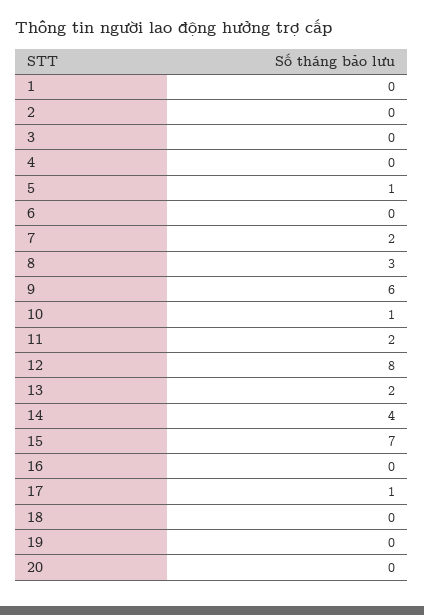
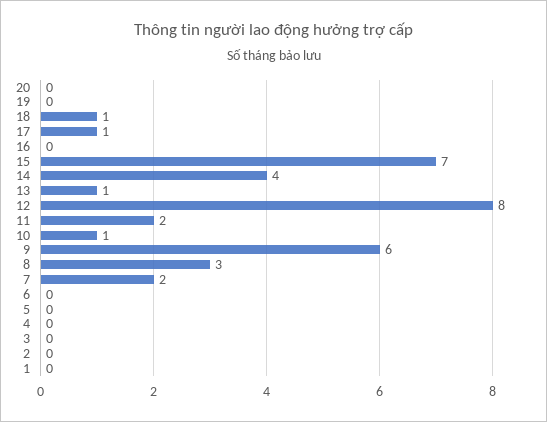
5: 1 -> 0
13: 2 -> 1
18: 0 -> 1

